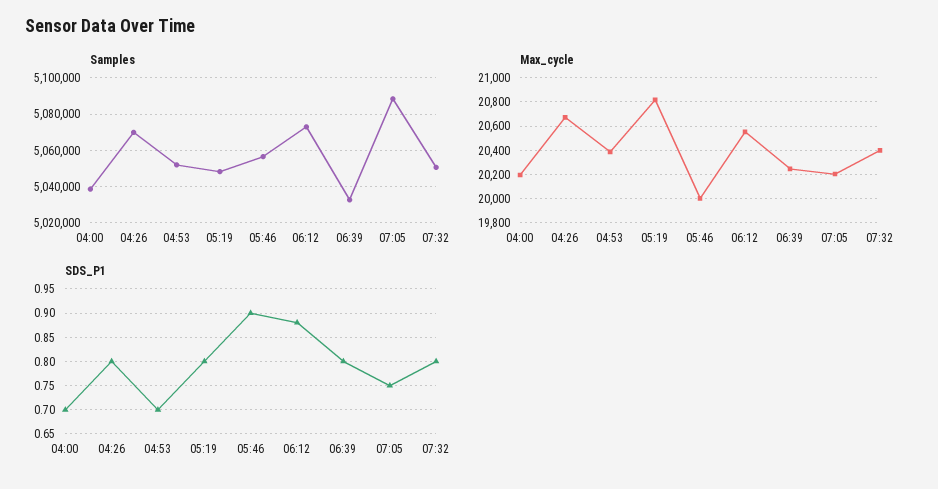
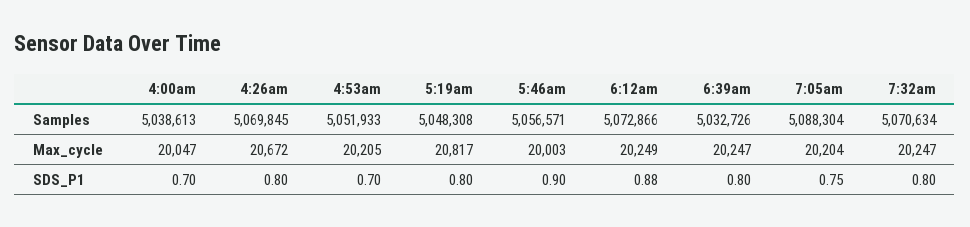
Samples, 07:32: 5050000 -> 5070634
Max_cycle, 04:00: 20200 -> 20047
Max_cycle, 04:53: 20400 -> 20205
Max_cycle, 06:12: 20550 -> 20249
Max_cycle, 07:32: 20400 -> 20247

